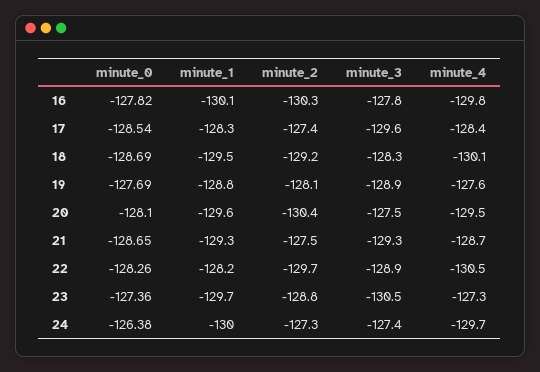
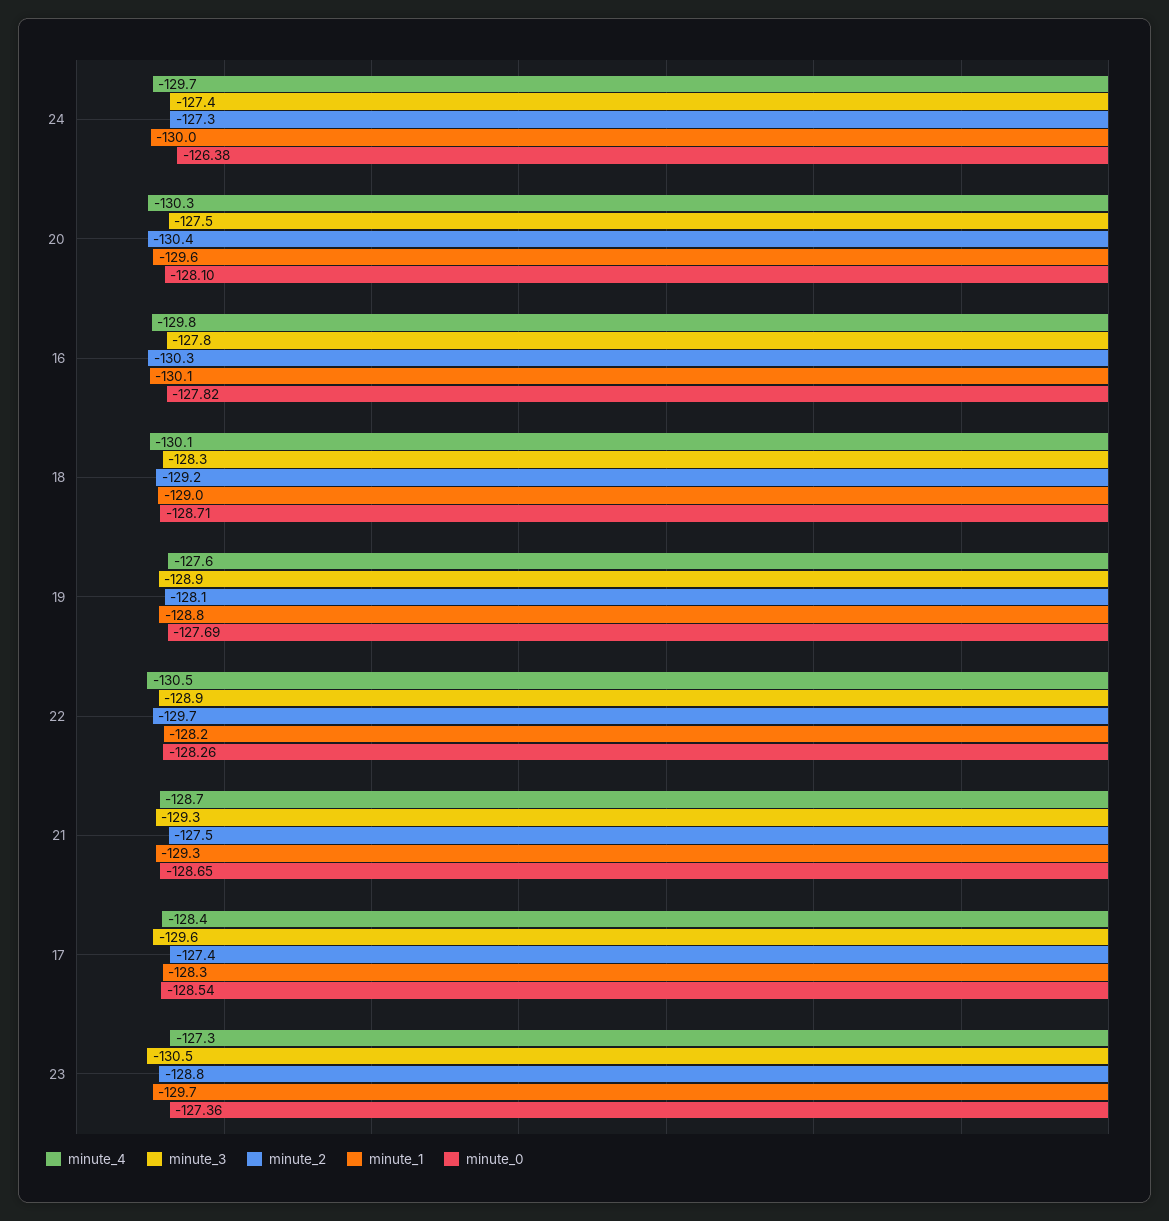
minute_0, 18: -128.69 -> -128.71
minute_1, 18: -129.5 -> -129
minute_4, 20: -129.5 -> -130.3

